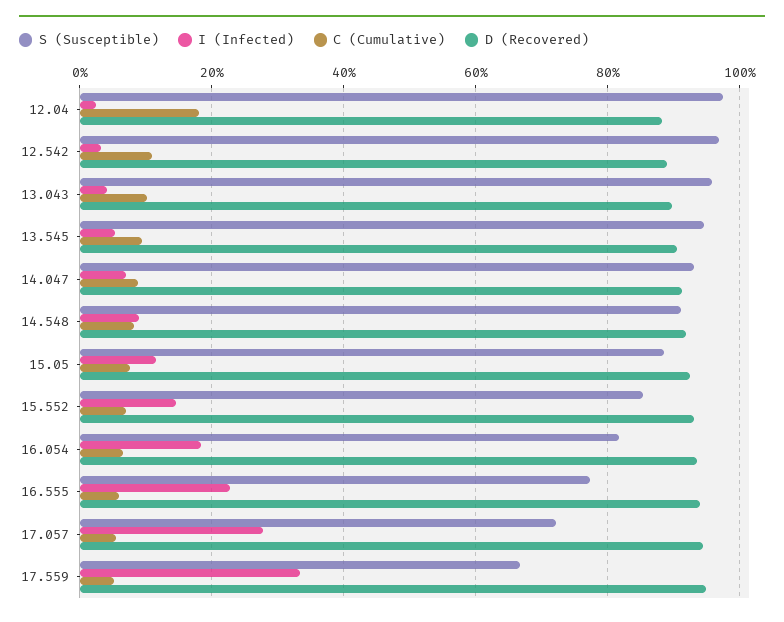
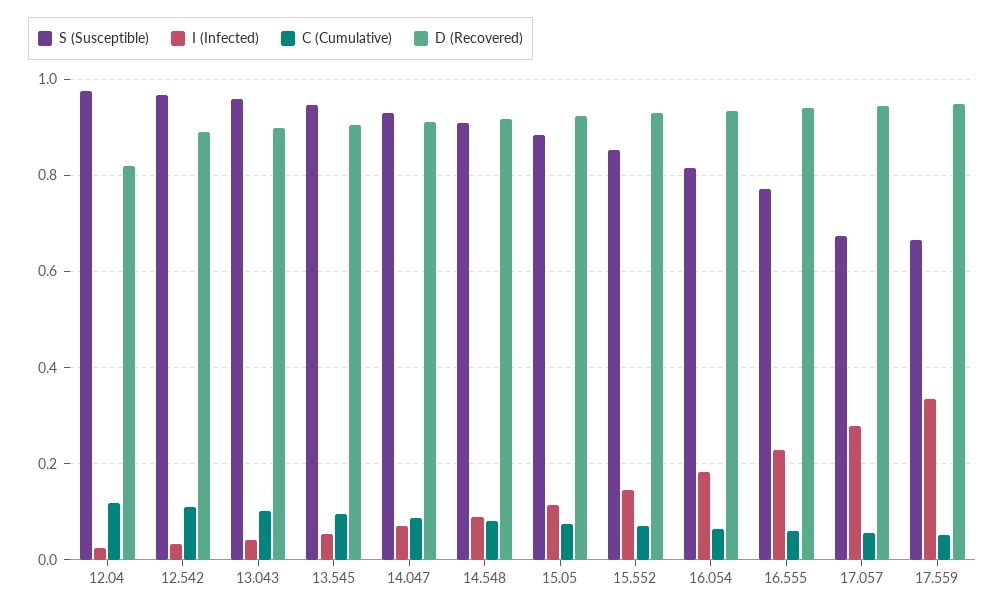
C (Cumulative), 12.04: 0.18 -> 0.12
D (Recovered), 12.04: 0.88 -> 0.82
S (Susceptible), 17.057: 0.72 -> 0.68

